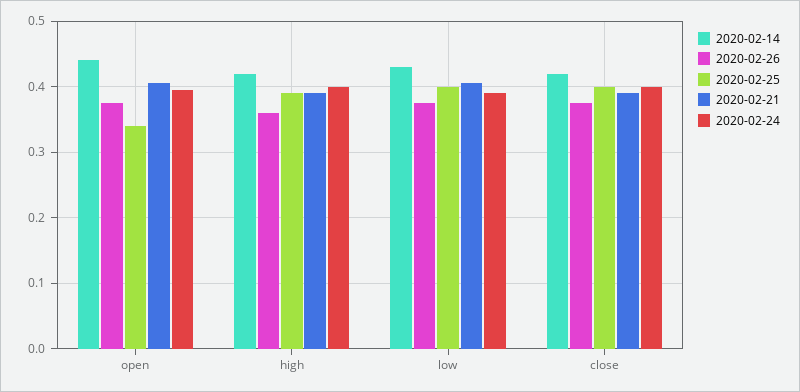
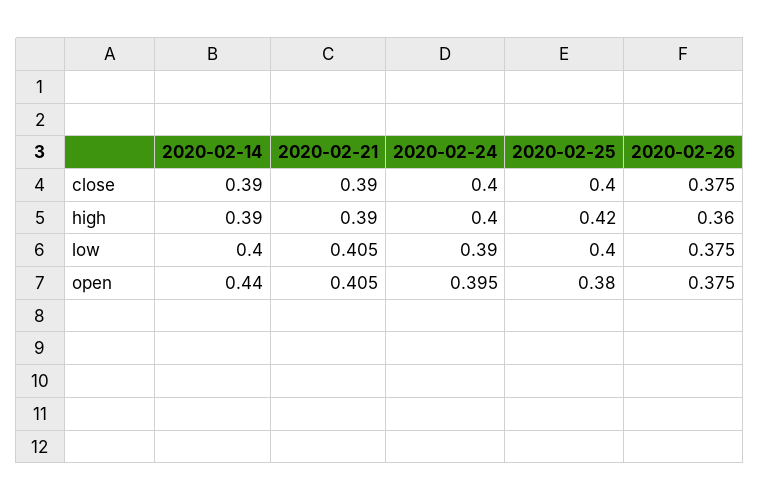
2020-02-25, open: 0.34 -> 0.38
2020-02-14, high: 0.42 -> 0.39
2020-02-25, high: 0.39 -> 0.42
2020-02-14, low: 0.43 -> 0.4
2020-02-14, close: 0.42 -> 0.39

